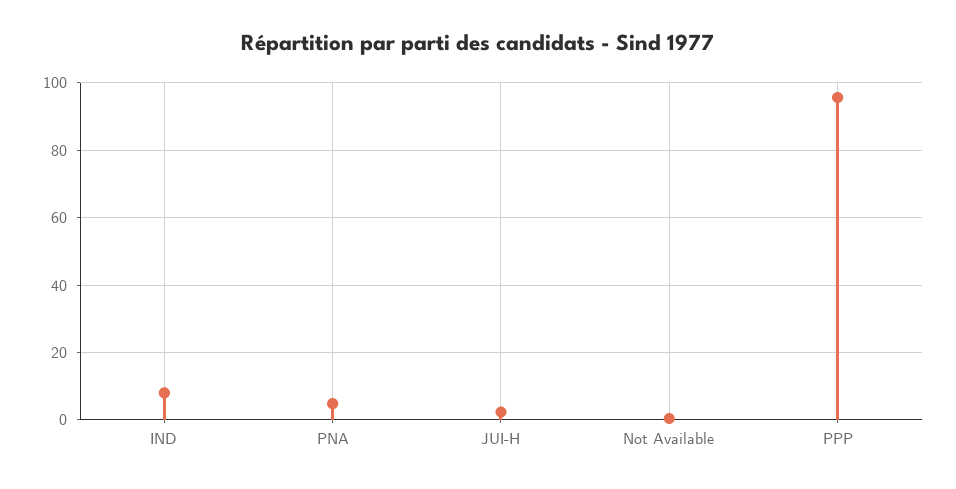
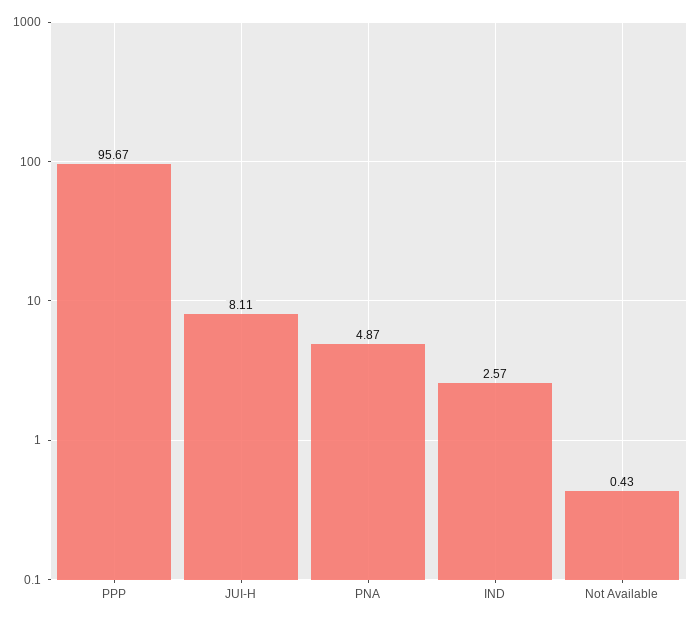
IND: 8 -> 2.57
JUI-H: 2 -> 8.11

